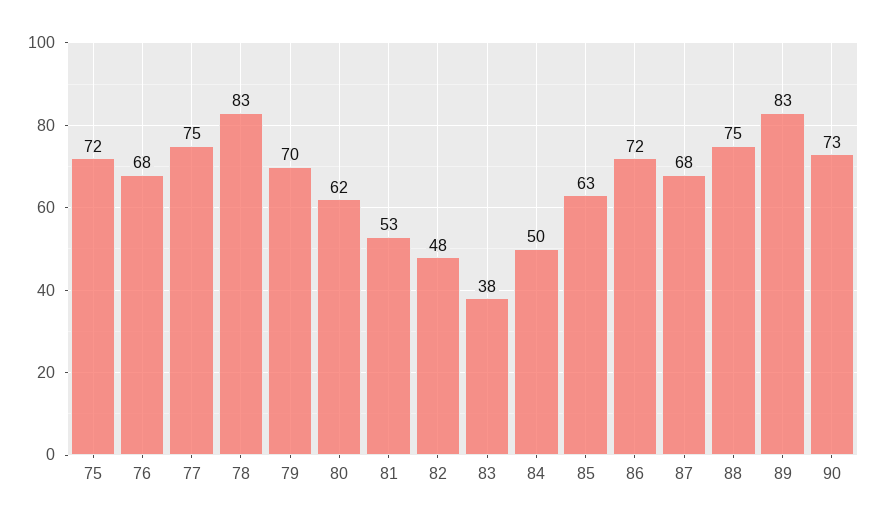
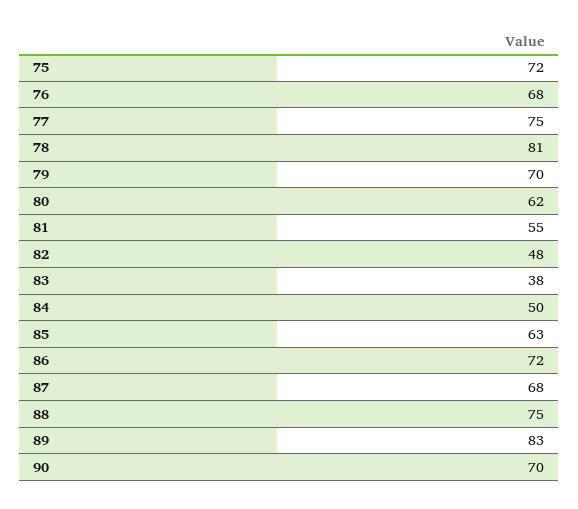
78: 83 -> 81
81: 53 -> 55
90: 73 -> 70

